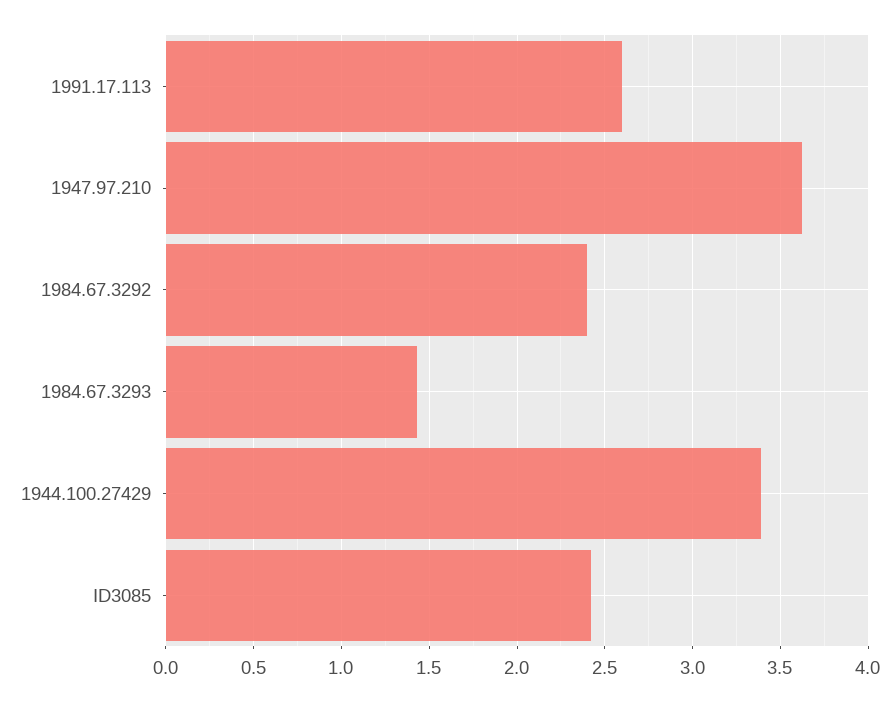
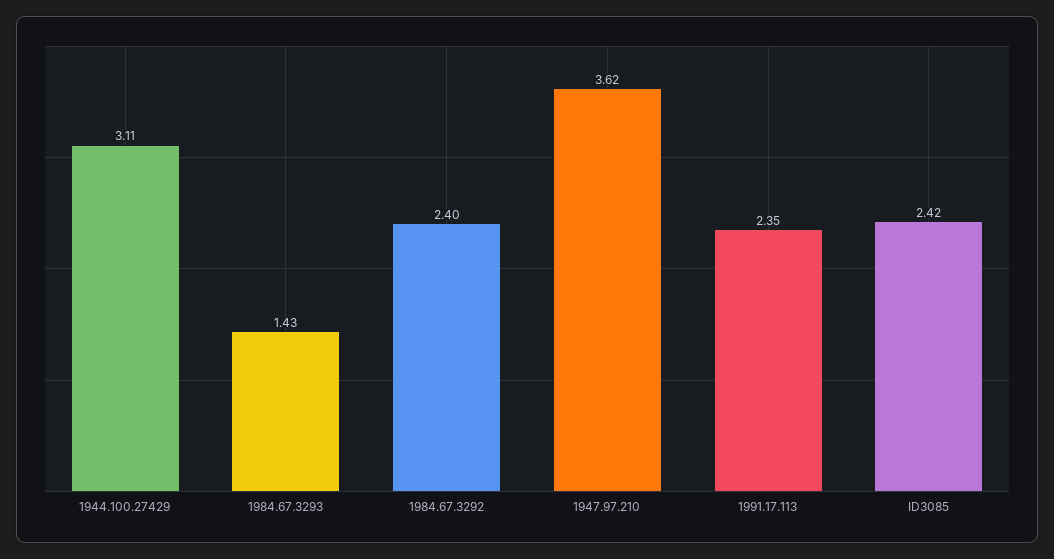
1991.17.113: 2.6 -> 2.35
1944.100.27429: 3.4 -> 3.11

